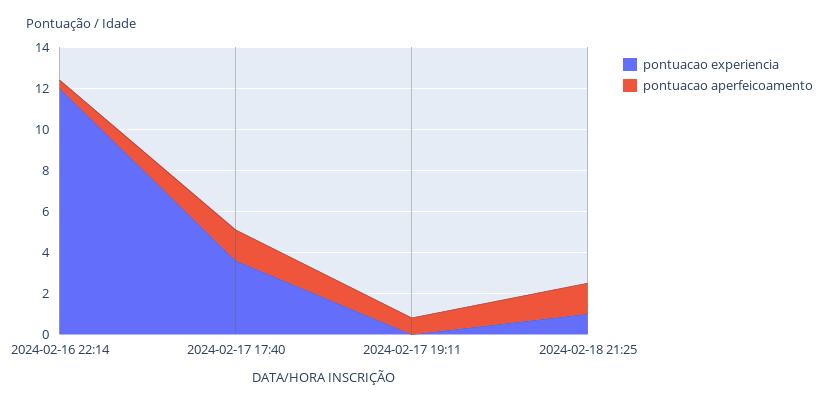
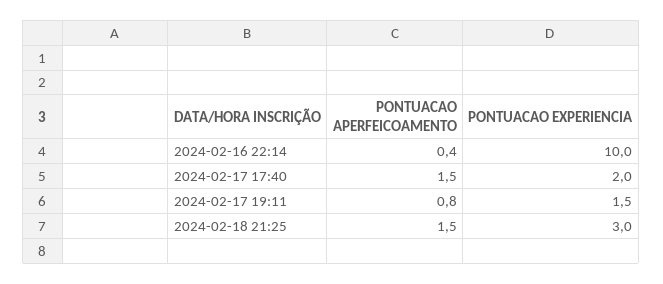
pontuacao experiencia, 2024-02-16 22:14: 12 -> 10
pontuacao experiencia, 2024-02-17 17:40: 3.5 -> 2
pontuacao experiencia, 2024-02-17 19:11: 0 -> 1.5
pontuacao experiencia, 2024-02-18 21:25: 1 -> 3

